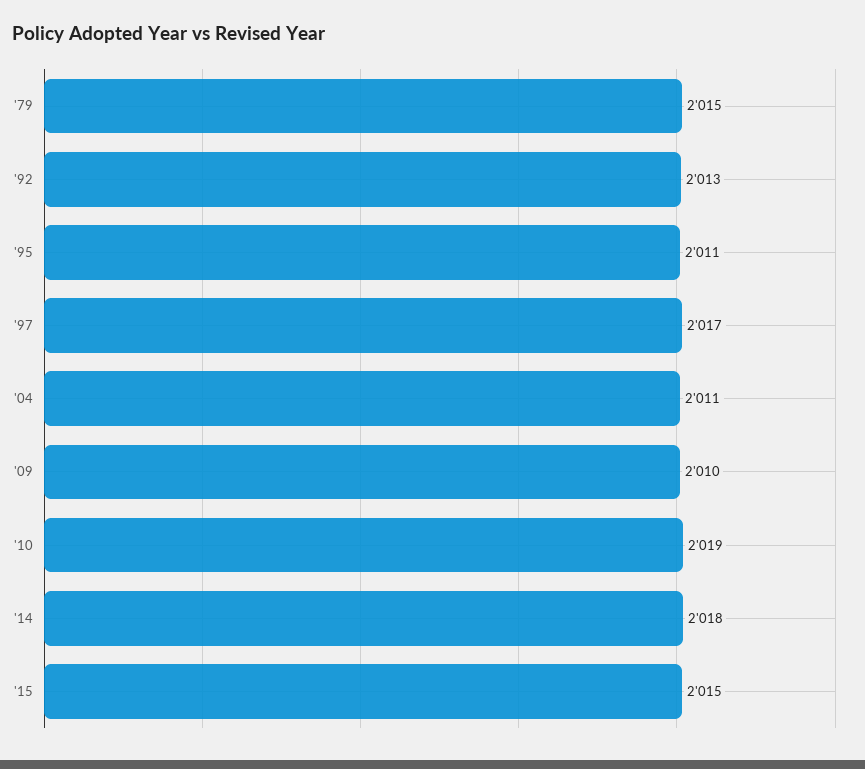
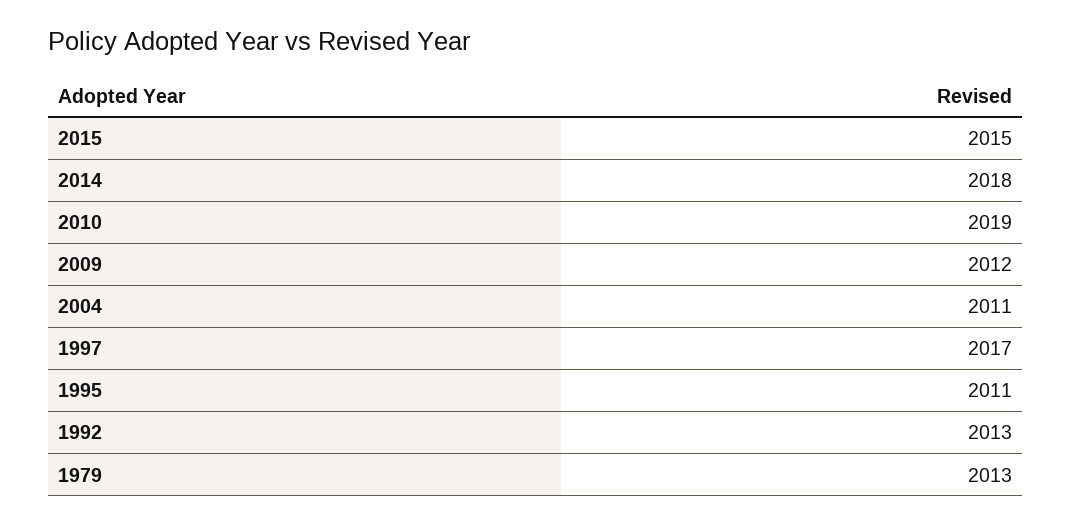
'79: 2015 -> 2013
'09: 2010 -> 2012

